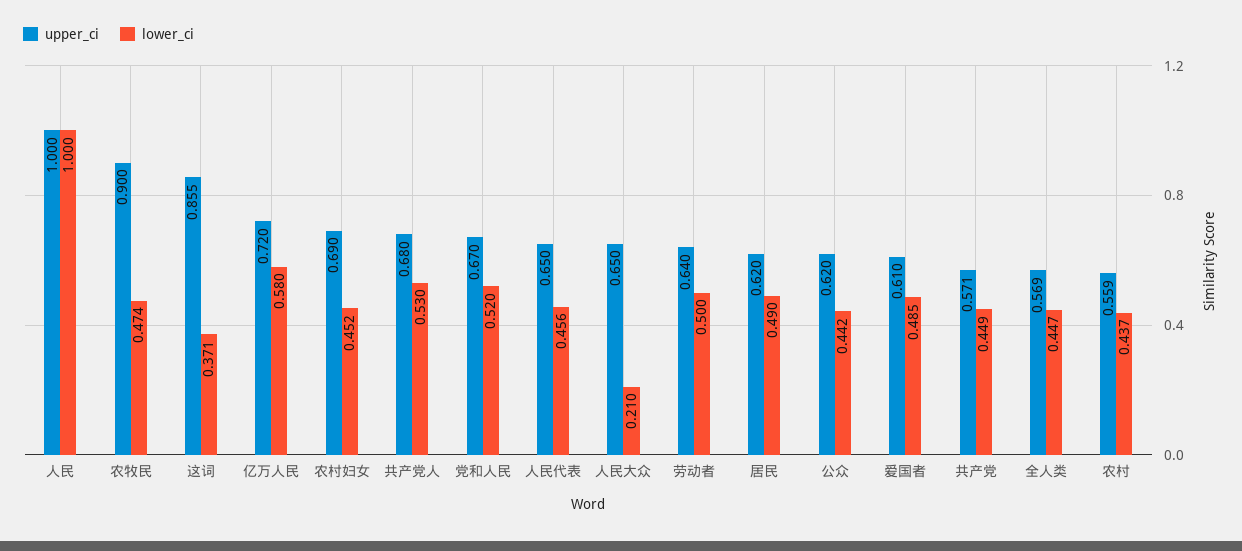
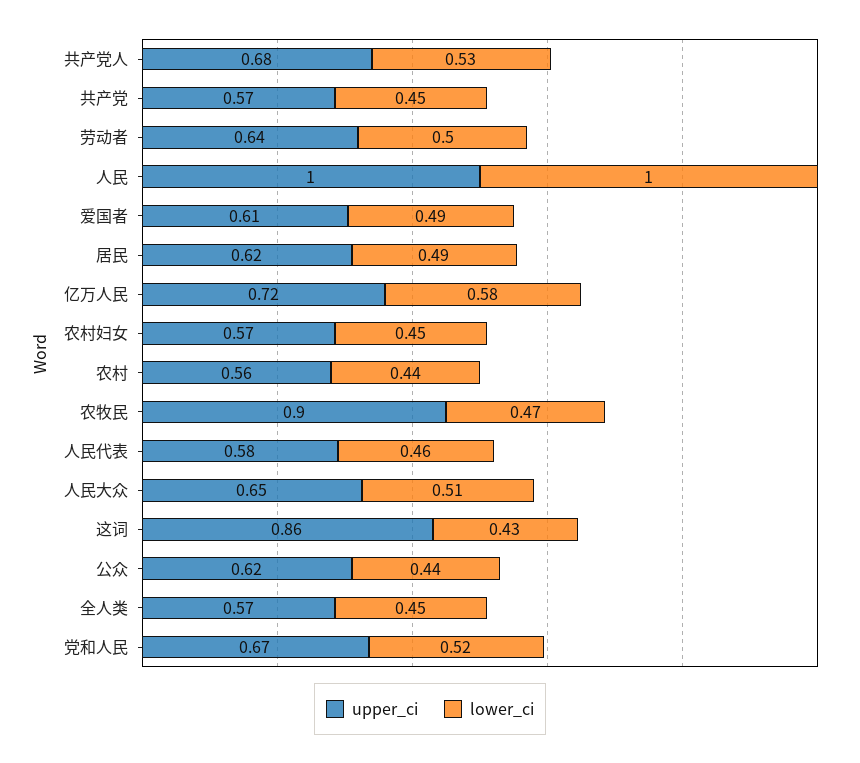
lower_ci, 这词: 0.371 -> 0.43
upper_ci, 农村妇女: 0.69 -> 0.57
upper_ci, 人民代表: 0.65 -> 0.58
lower_ci, 人民大众: 0.21 -> 0.51

